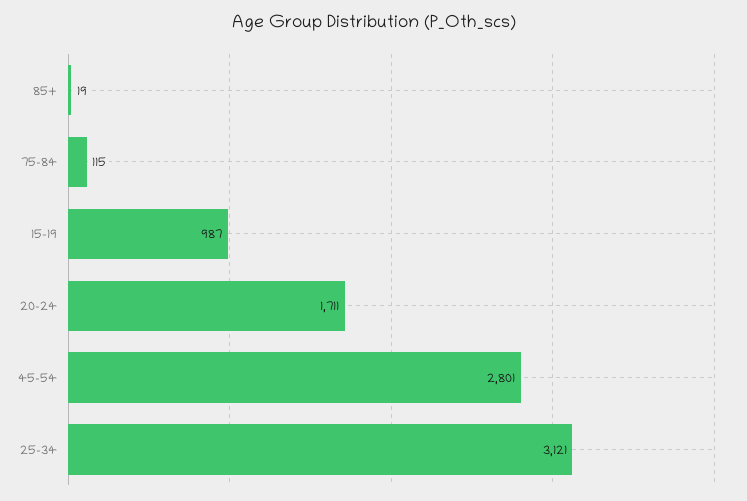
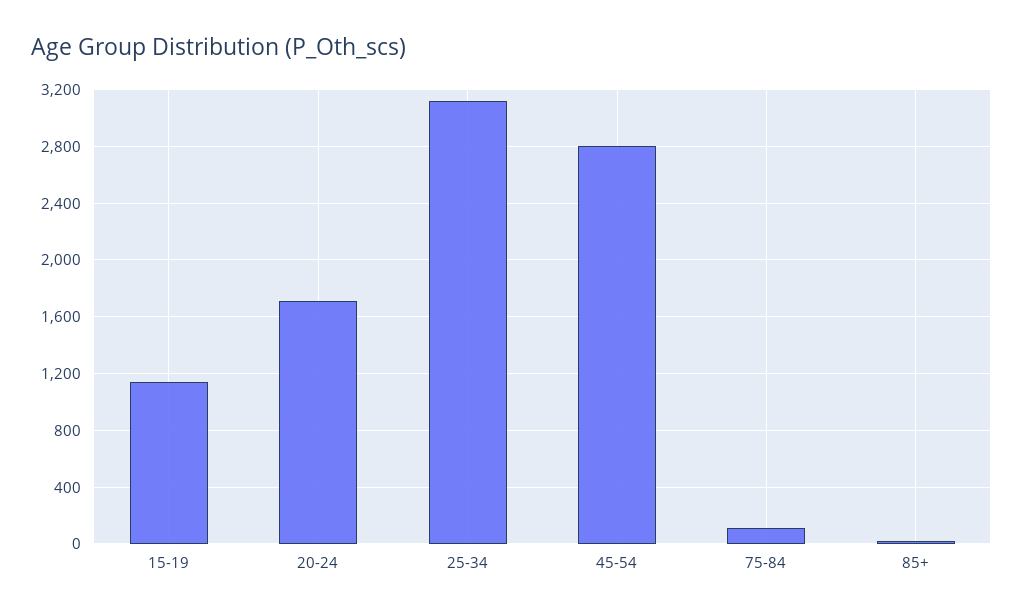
15-19: 987 -> 1150

